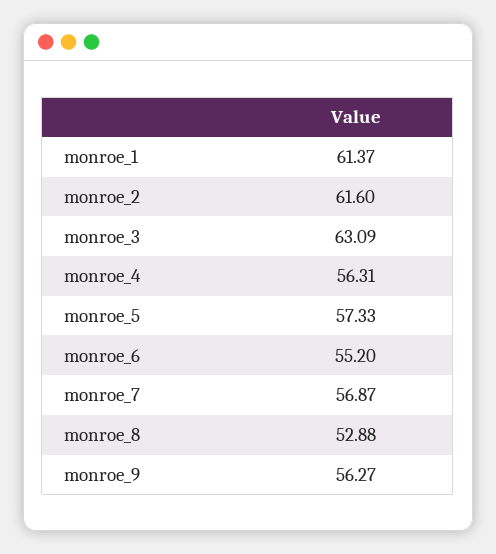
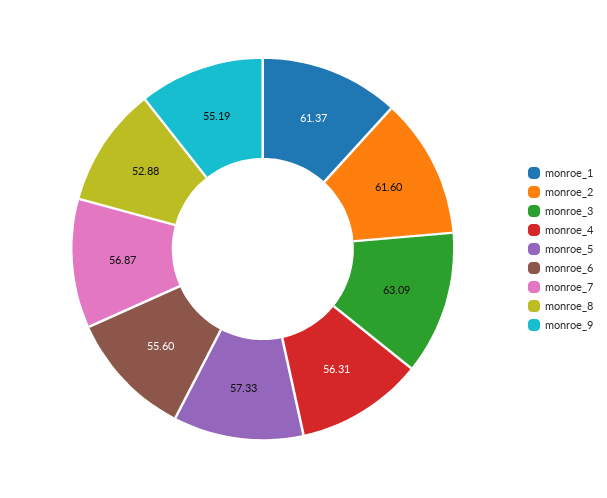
monroe_6: 55.2 -> 55.6
monroe_9: 56.27 -> 55.19

